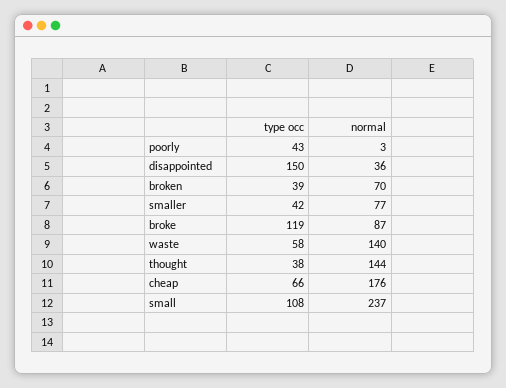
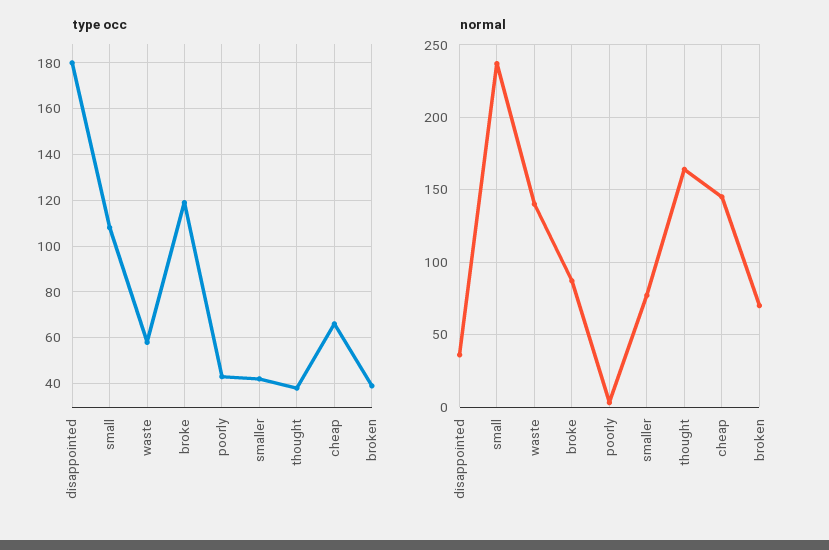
type occ, disappointed: 150 -> 180
normal, thought: 144 -> 165
normal, cheap: 176 -> 145

